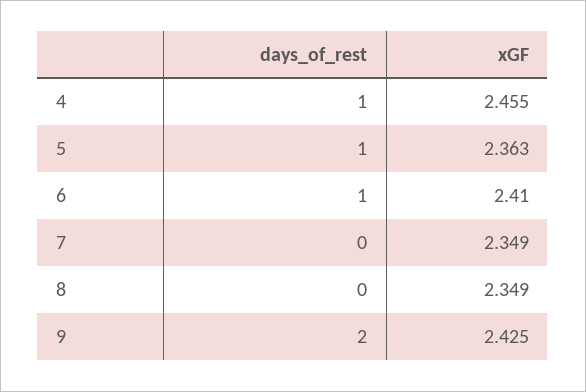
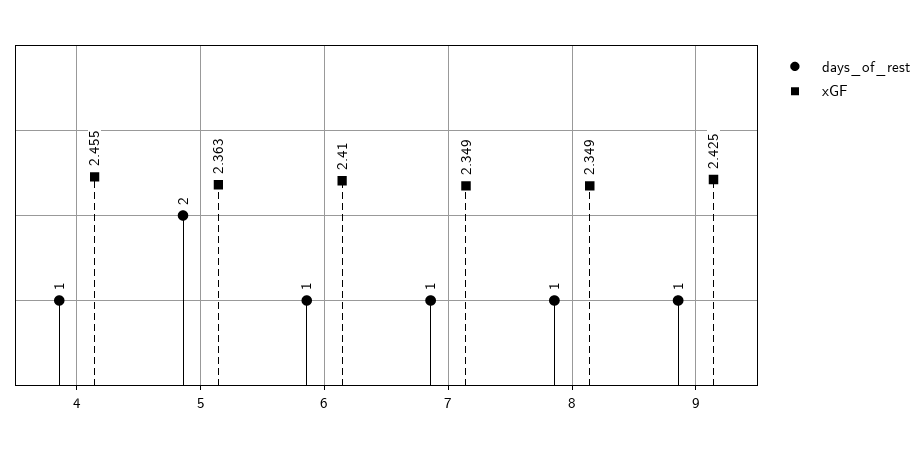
days_of_rest, 5: 1 -> 2
days_of_rest, 7: 0 -> 1
days_of_rest, 8: 0 -> 1
days_of_rest, 9: 2 -> 1

